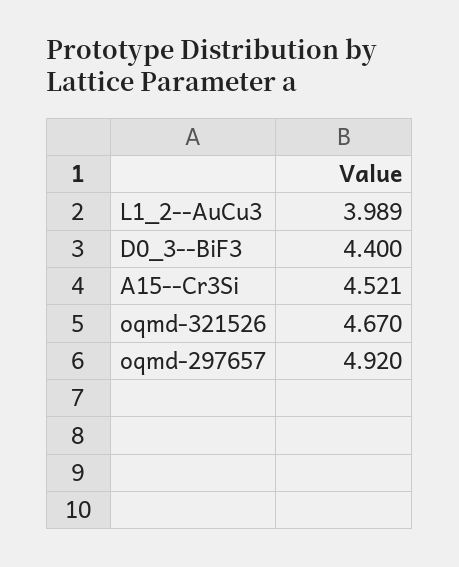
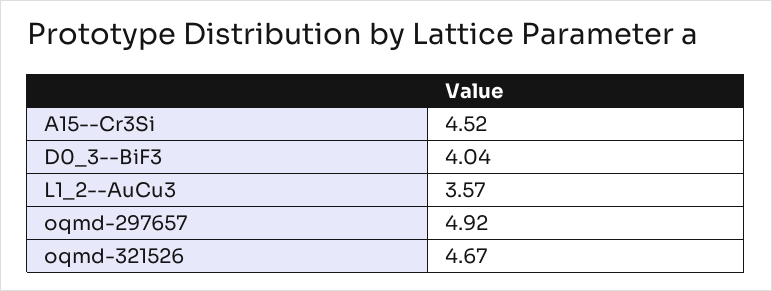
L1_2--AuCu3: 3.989 -> 3.57
D0_3--BiF3: 4.4 -> 4.04

